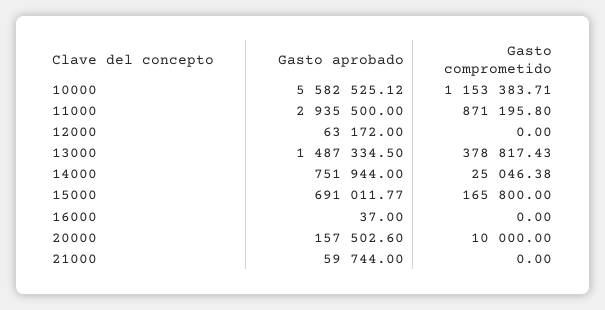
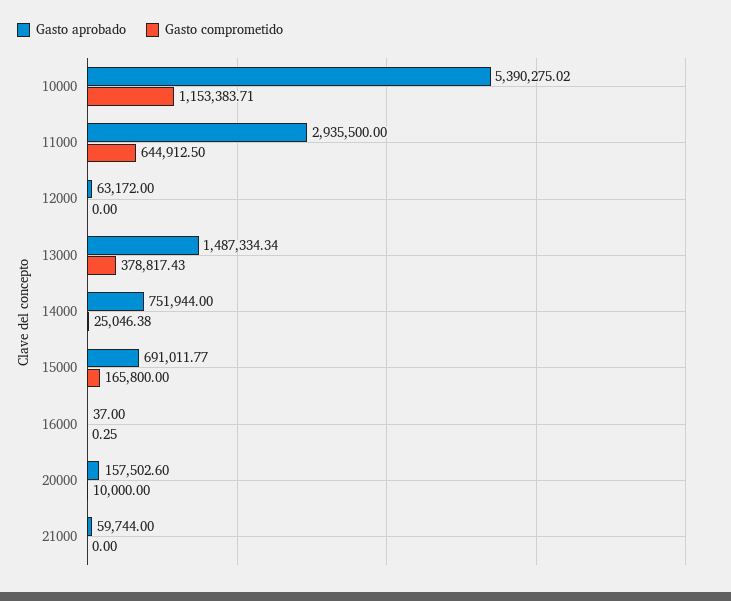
Gasto aprobado, 10000: 5582525.12 -> 5390275.02
Gasto comprometido, 11000: 871195.8 -> 644912.5
Gasto aprobado, 13000: 1487334.5 -> 1487334.34
Gasto comprometido, 16000: 0 -> 0.25

